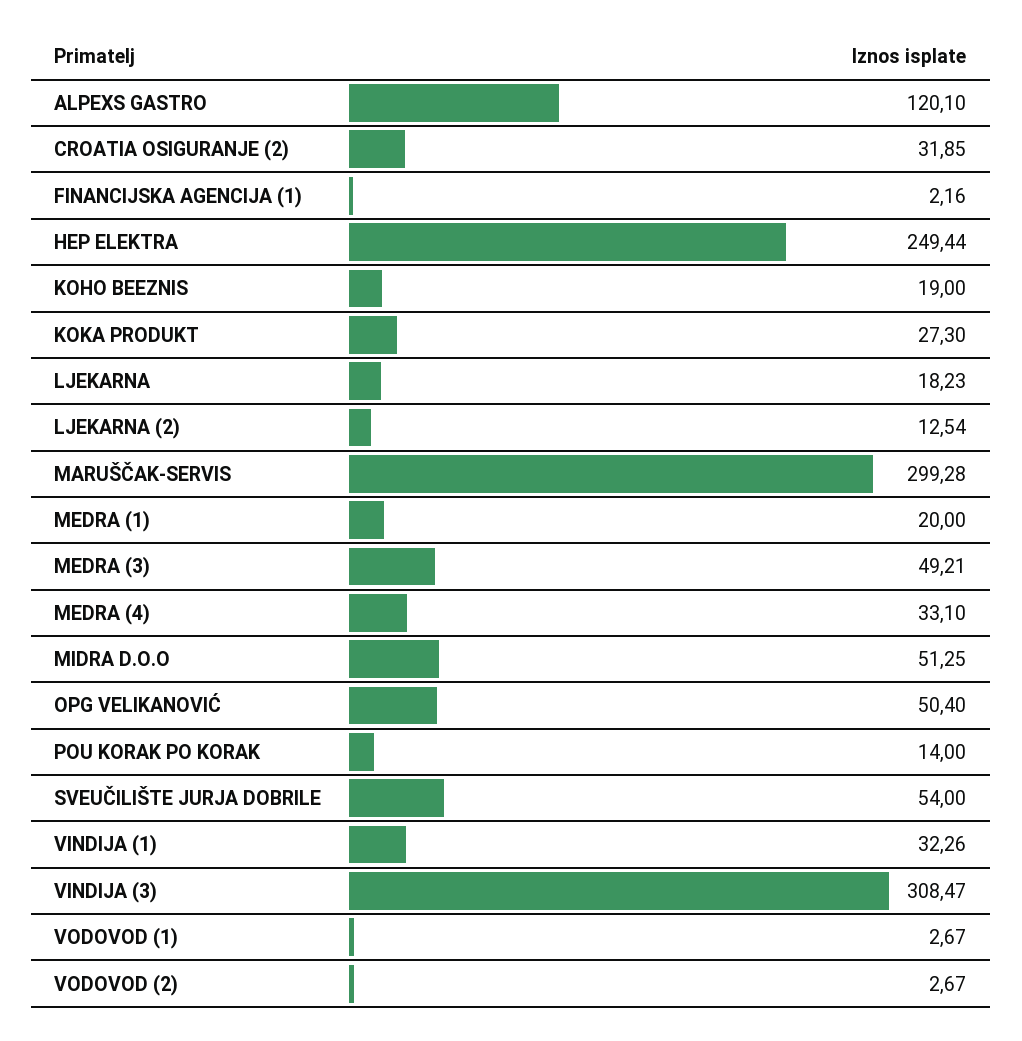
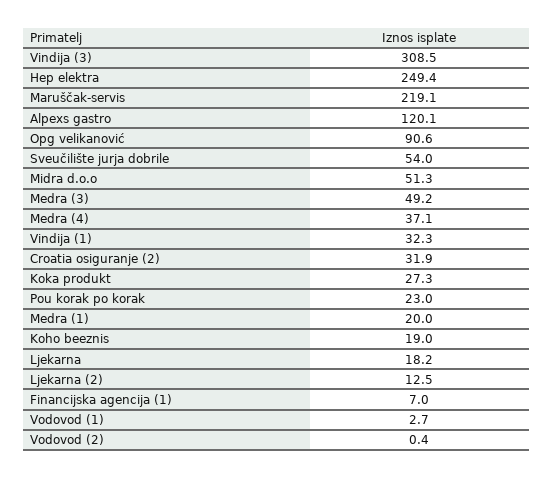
FINANCIJSKA AGENCIJA (1): 2.16 -> 7
MARUŠČAK-SERVIS: 299.28 -> 219.1
MEDRA (4): 33.1 -> 37.1
OPG VELIKANOVIĆ: 50.4 -> 90.6
POU KORAK PO KORAK: 14 -> 23
VODOVOD (2): 2.67 -> 0.4

